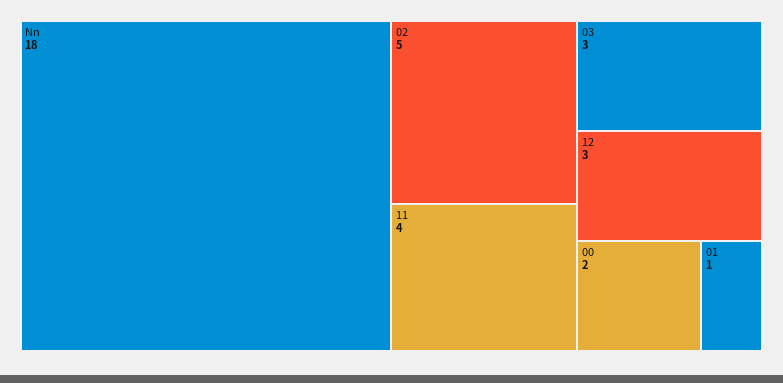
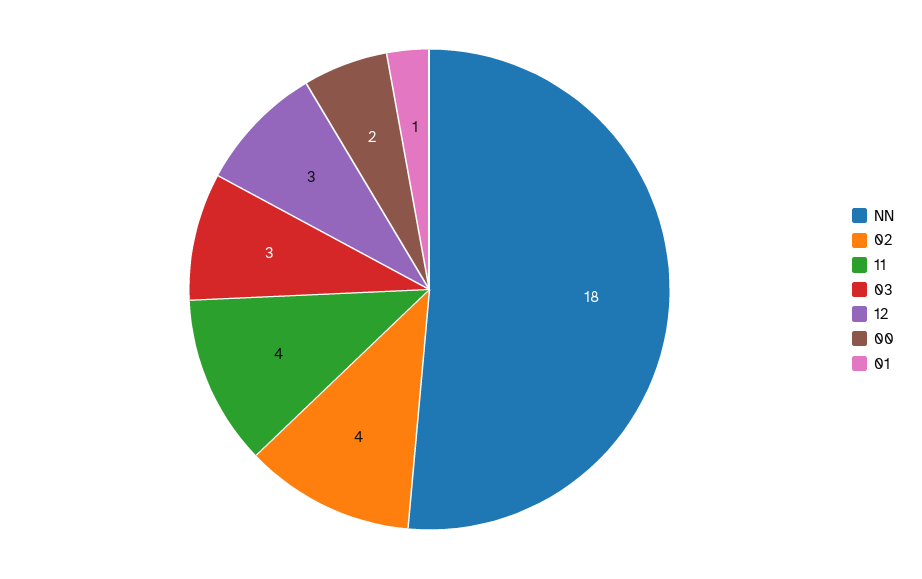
02: 5 -> 4

